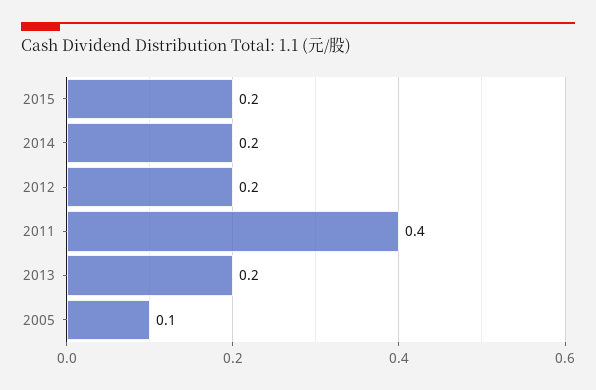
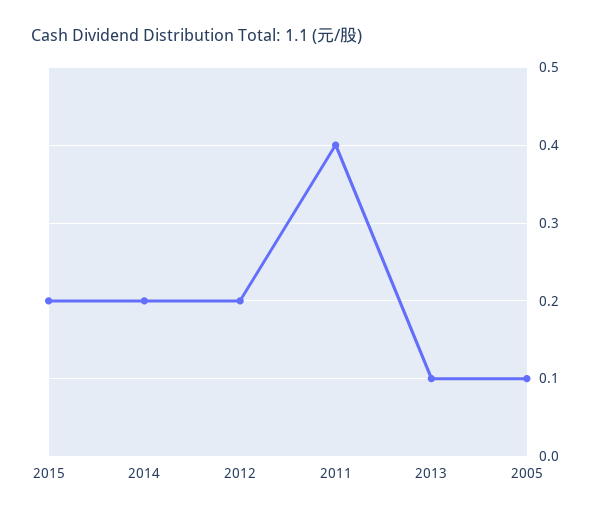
2013: 0.2 -> 0.1

